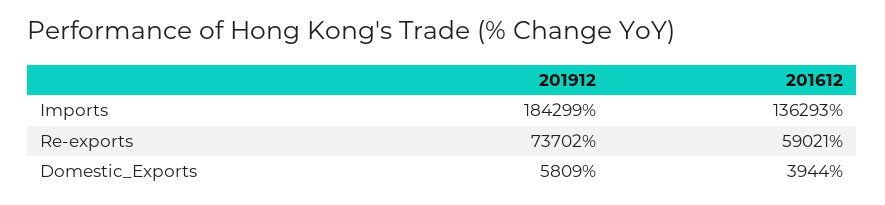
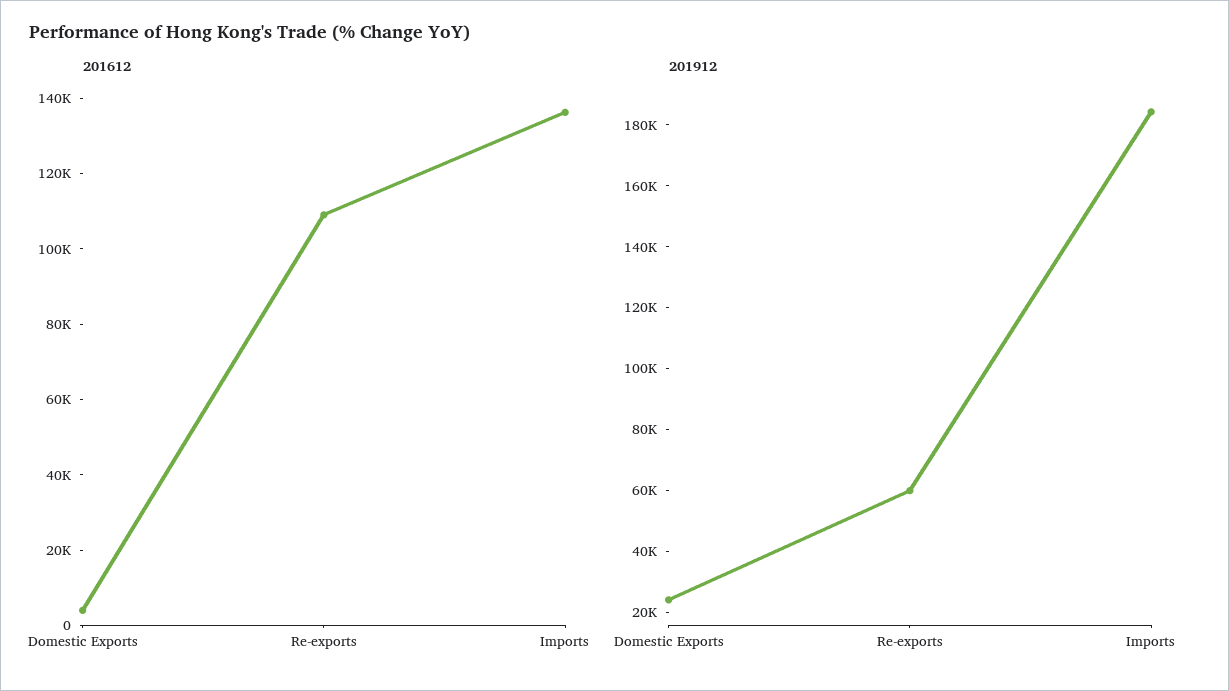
201912, Re-exports: 73702 -> 60000
201612, Re-exports: 59021 -> 110000
201912, Domestic_Exports: 5809 -> 25000

